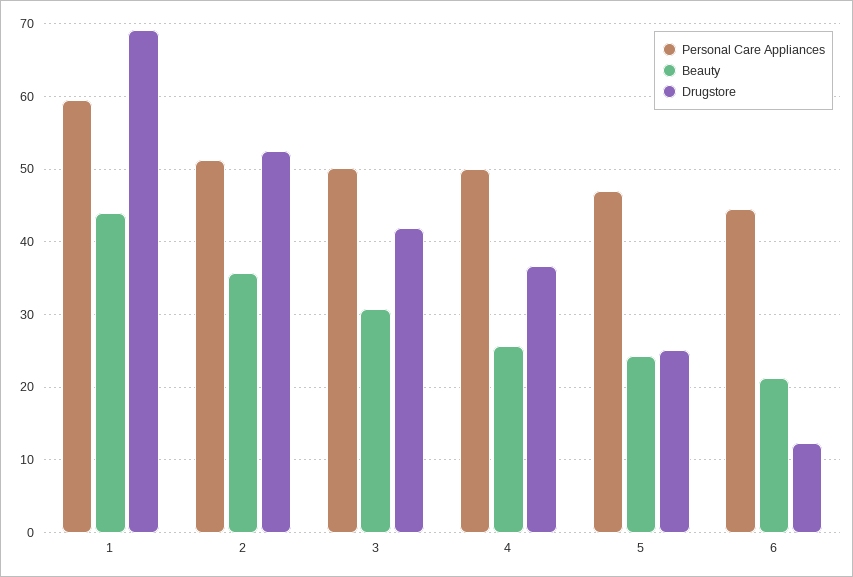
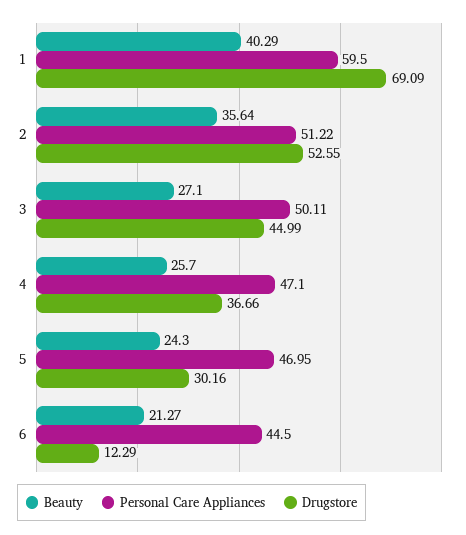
Beauty, 1: 44 -> 40.29
Beauty, 3: 31 -> 27.1
Drugstore, 3: 42 -> 44.99
Personal Care Appliances, 4: 50 -> 47.1
Drugstore, 5: 25 -> 30.16

